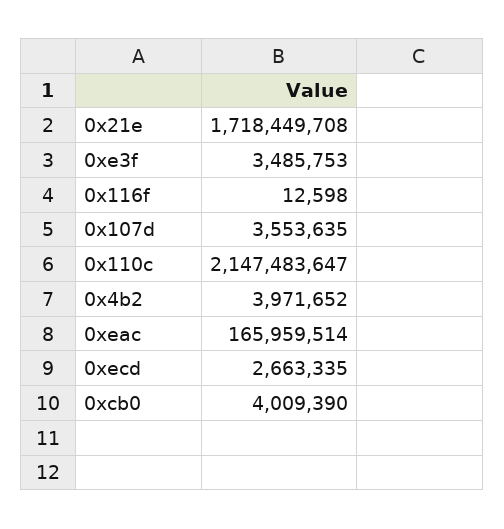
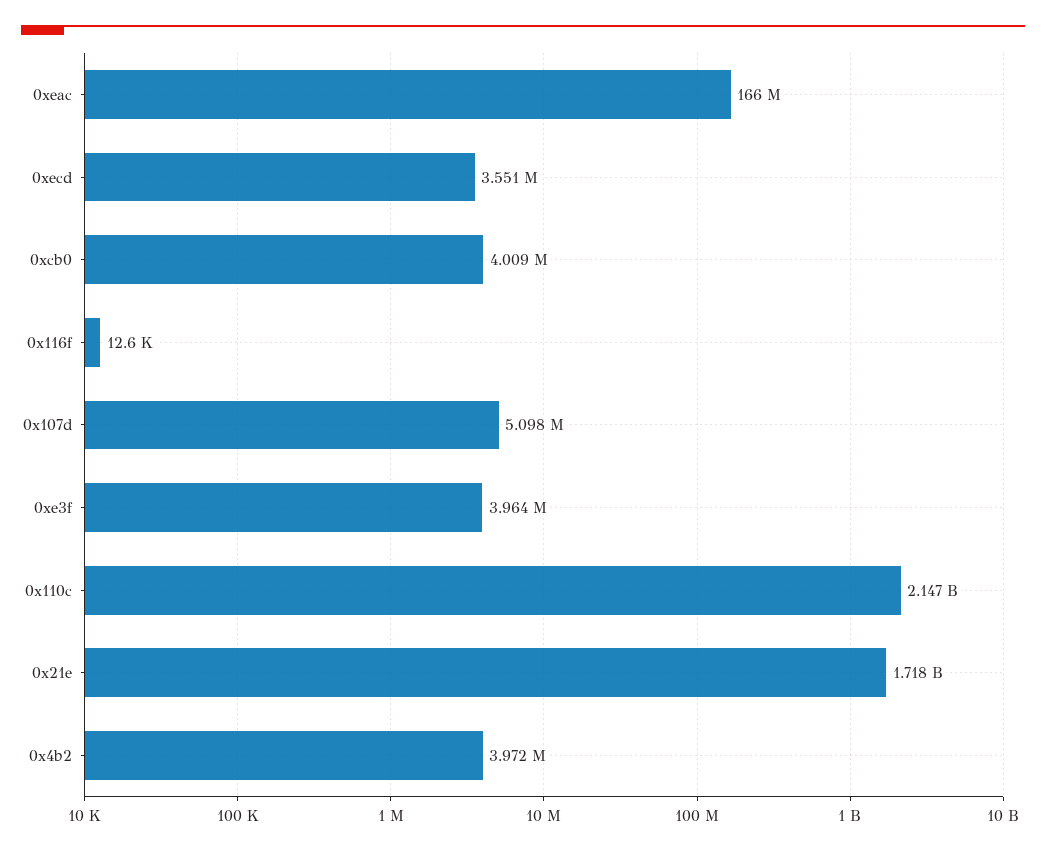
0xe3f: 3485753 -> 3964000
0x107d: 3553635 -> 5098000
0xecd: 2663335 -> 3551000

